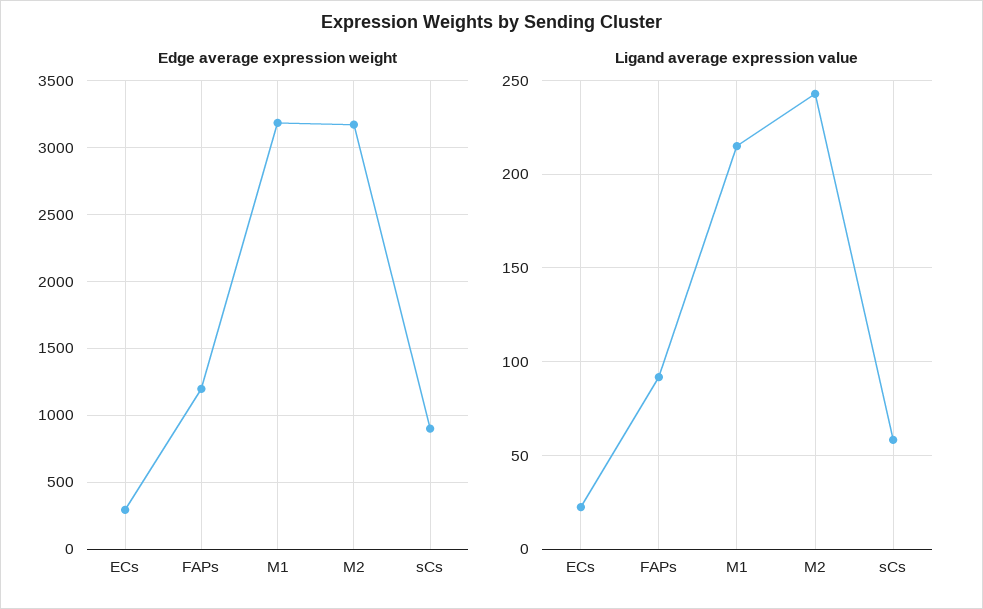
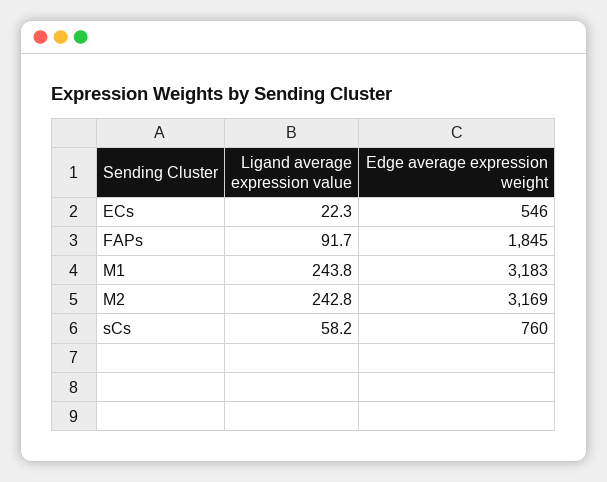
Edge average expression weight, ECs: 300 -> 546
Edge average expression weight, FAPs: 1200 -> 1845
Edge average expression weight, sCs: 900 -> 760
Ligand average expression value, M1: 215 -> 243.8

